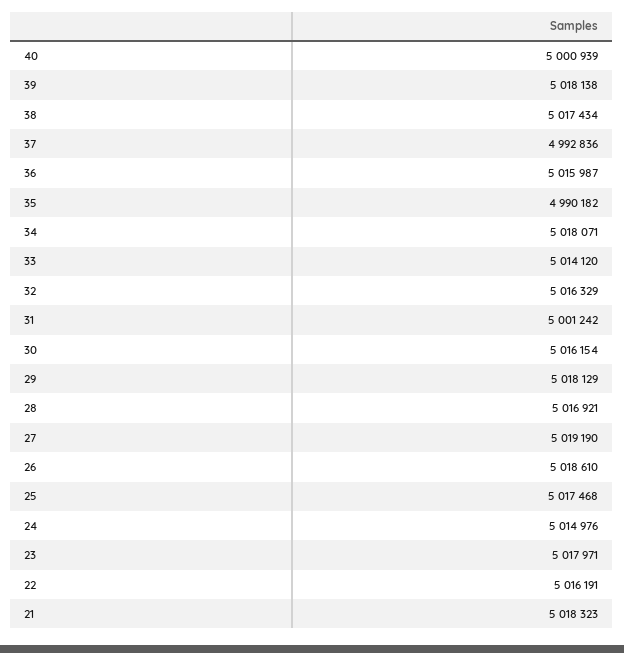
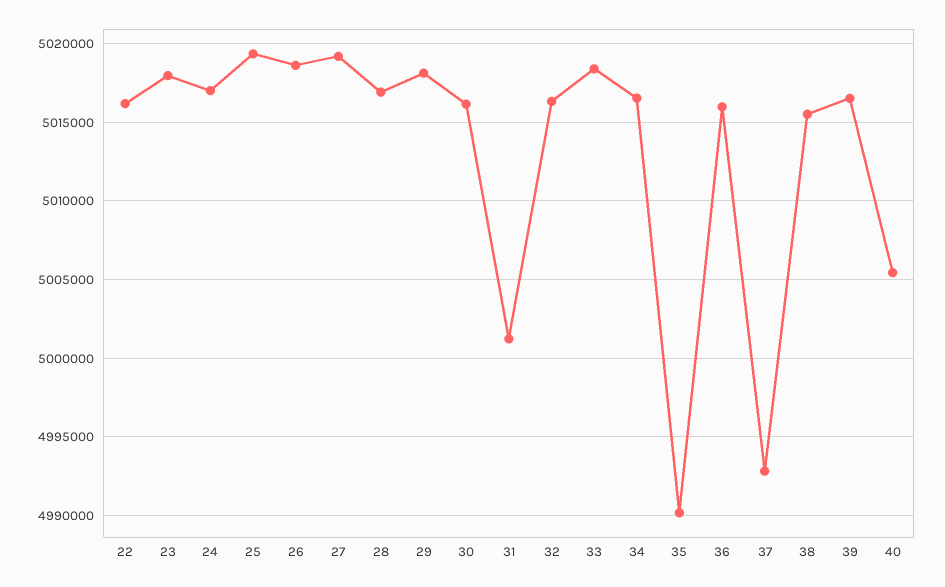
40: 5000939 -> 5005500
39: 5018138 -> 5016500
38: 5017434 -> 5015500
34: 5018071 -> 5016500
33: 5014120 -> 5018500
25: 5017468 -> 5019500
24: 5014976 -> 5017000
21: 5018323 -> none

